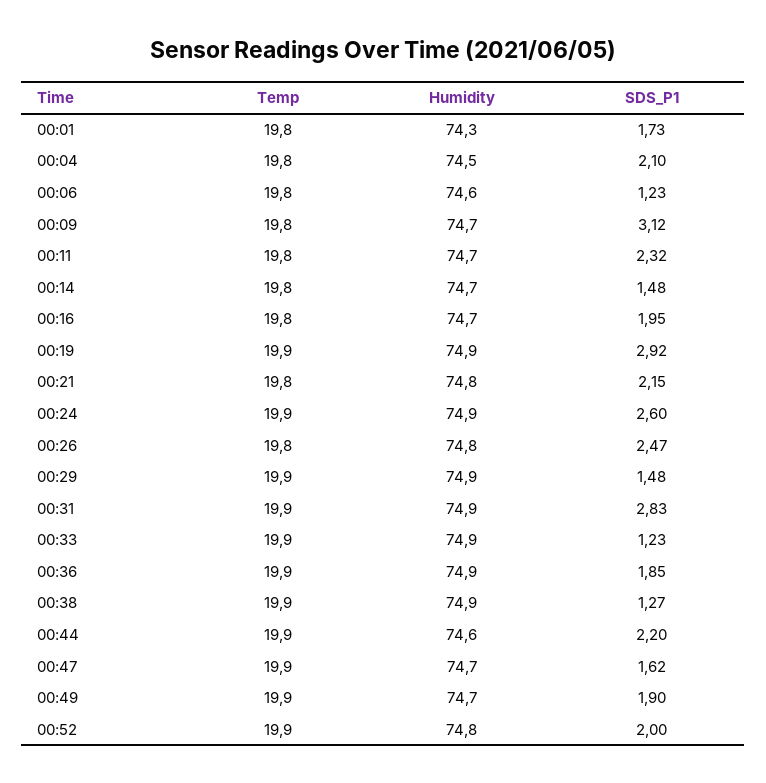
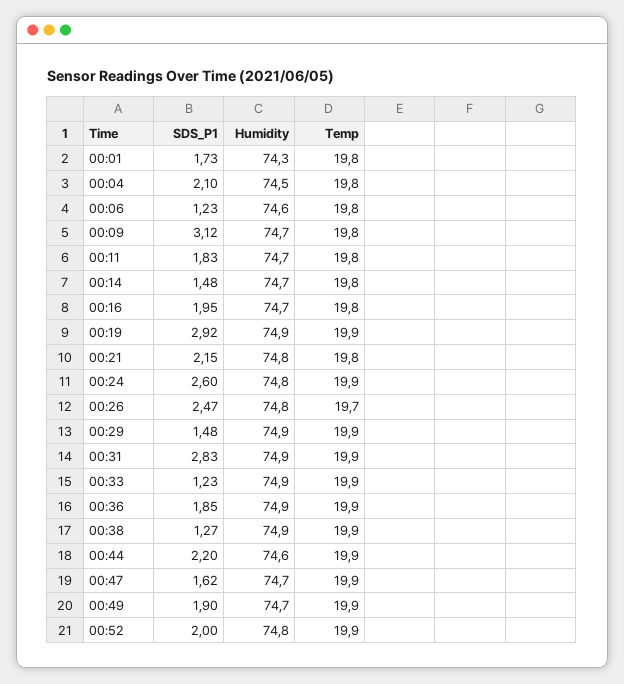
SDS_P1, 00:11: 2.32 -> 1.83
Humidity, 00:24: 74.9 -> 74.8
Temp, 00:26: 19.8 -> 19.7

